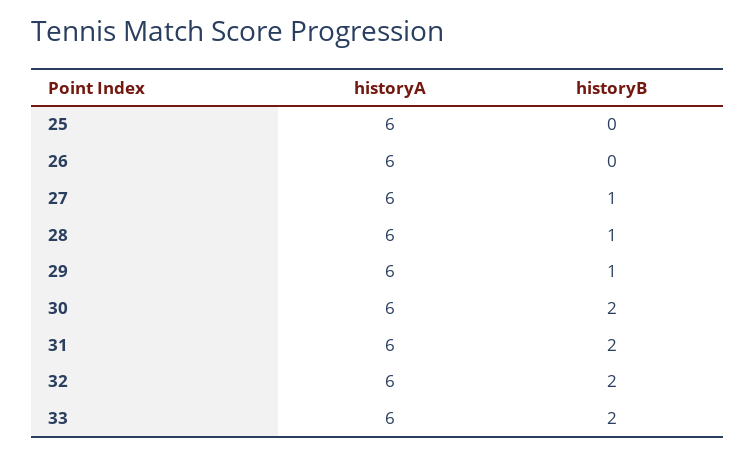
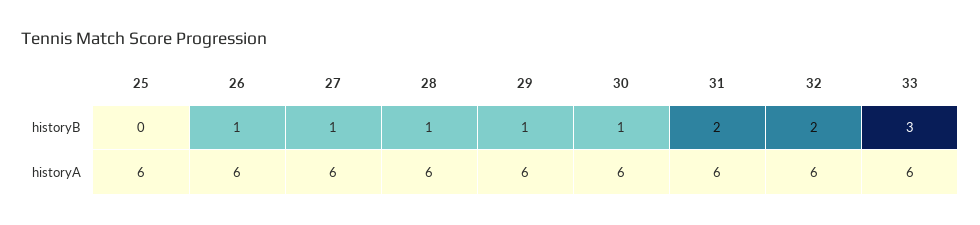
historyB, 26: 0 -> 1
historyB, 30: 2 -> 1
historyB, 33: 2 -> 3

